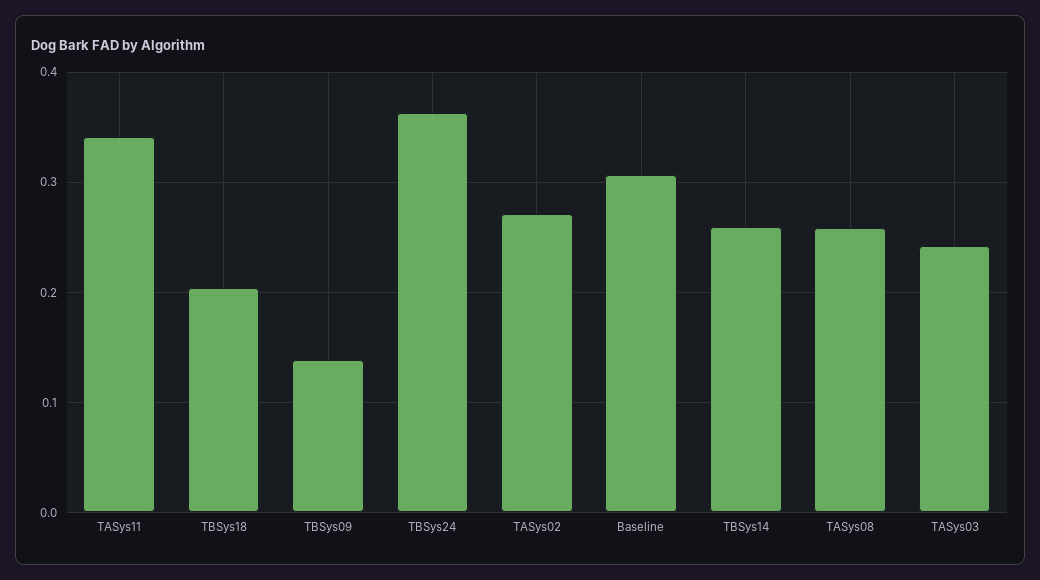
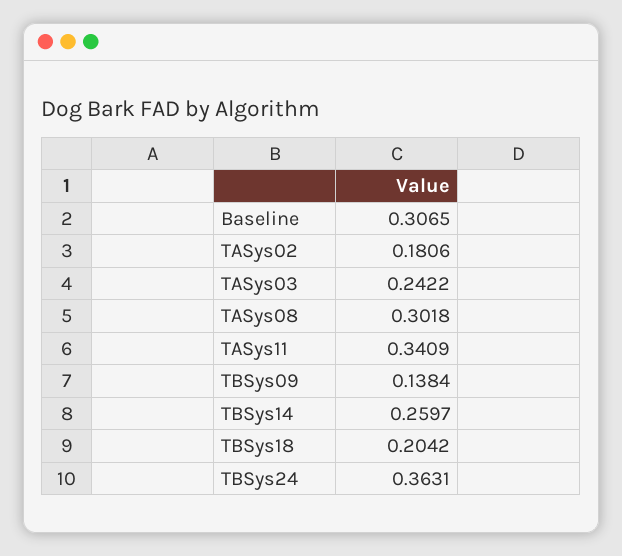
TASys02: 0.27 -> 0.1806
TASys08: 0.26 -> 0.3018

